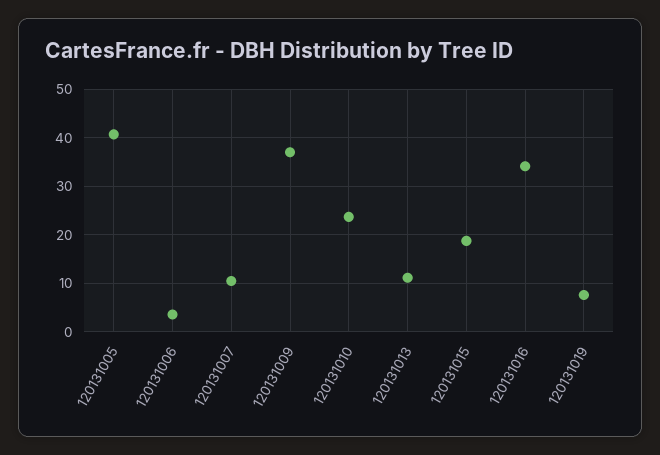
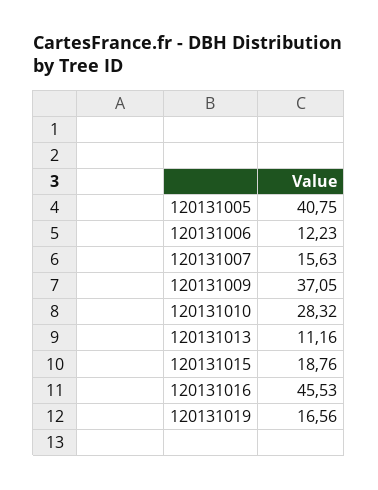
120131006: 4 -> 12.23
120131007: 10 -> 15.63
120131010: 24 -> 28.32
120131016: 34 -> 45.53
120131019: 8 -> 16.56

